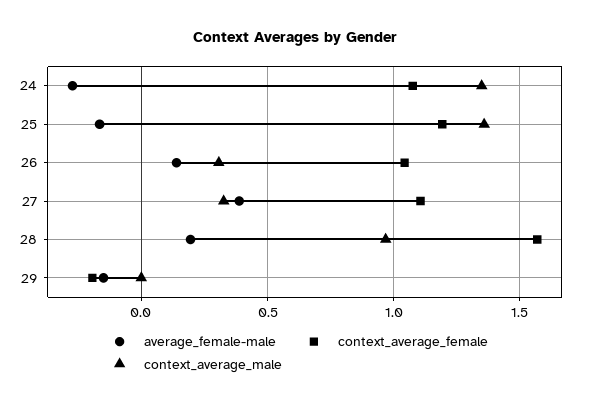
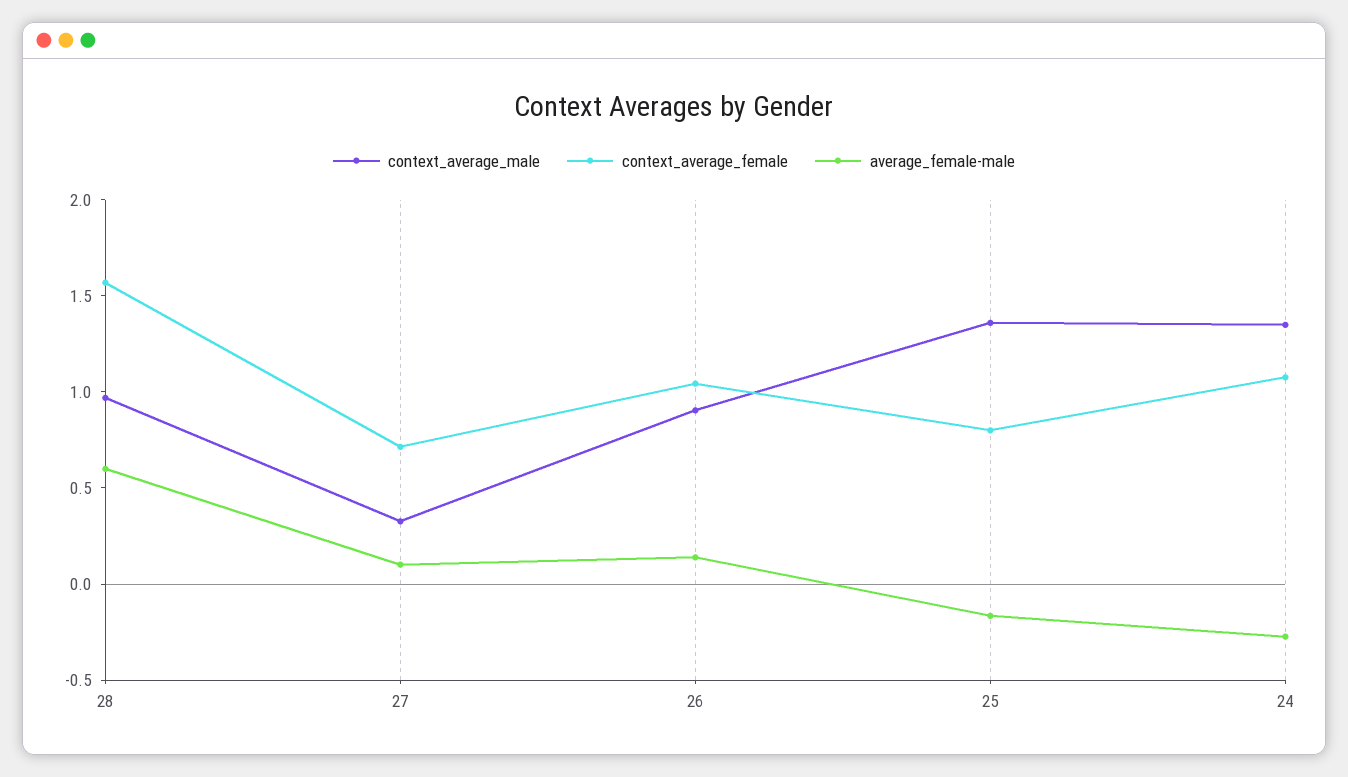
context_average_female, 25: 1.2 -> 0.8
context_average_male, 26: 0.3 -> 0.9
average_female-male, 27: 0.4 -> 0.1
context_average_female, 27: 1.1 -> 0.7
average_female-male, 28: 0.2 -> 0.6
average_female-male, 29: -0.15 -> none
context_average_female, 29: -0.2 -> none
context_average_male, 29: 0 -> none

